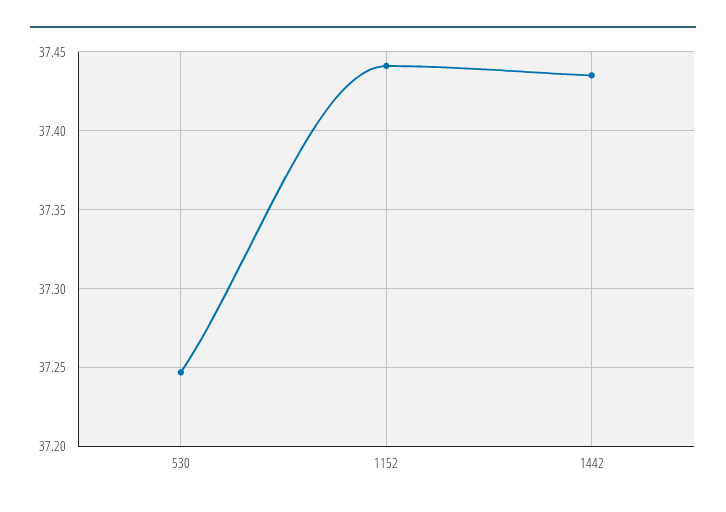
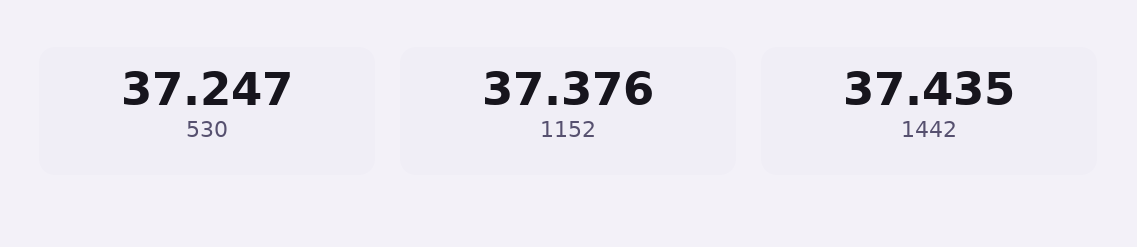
1152: 37.44 -> 37.376

